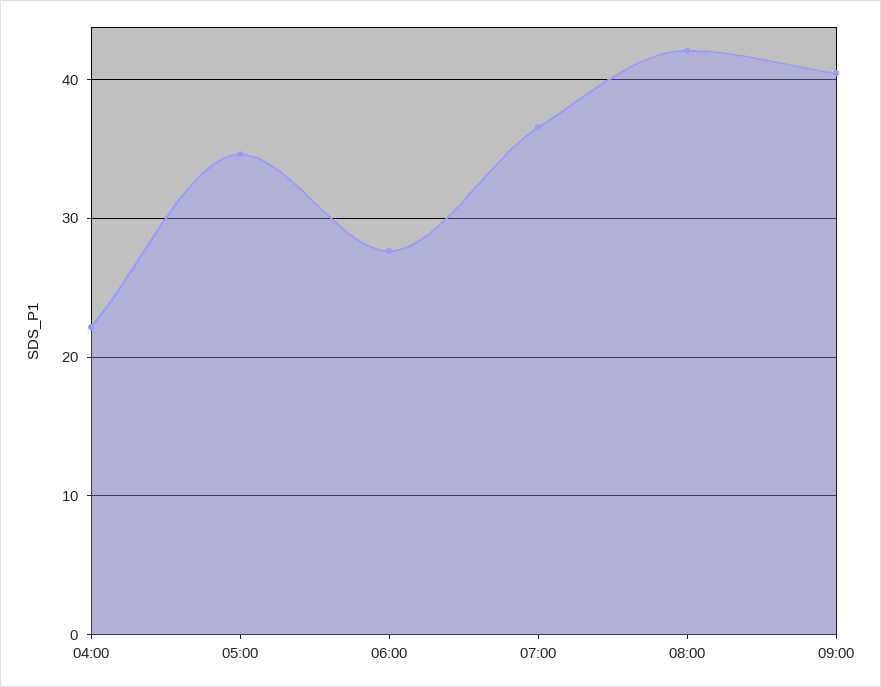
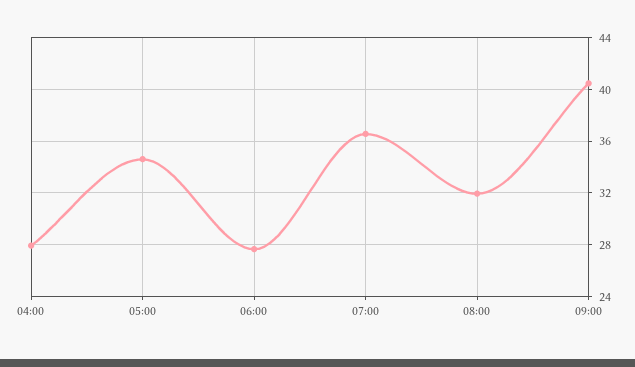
04:00: 22 -> 28
08:00: 42 -> 32

